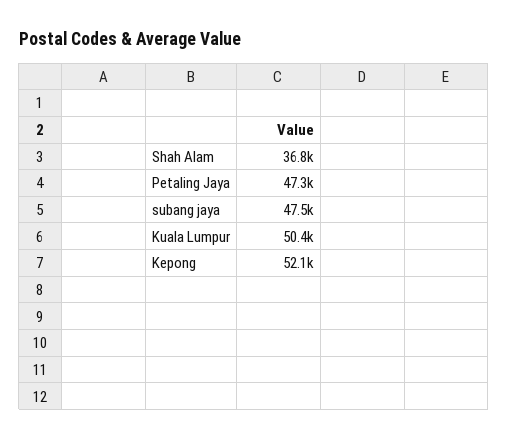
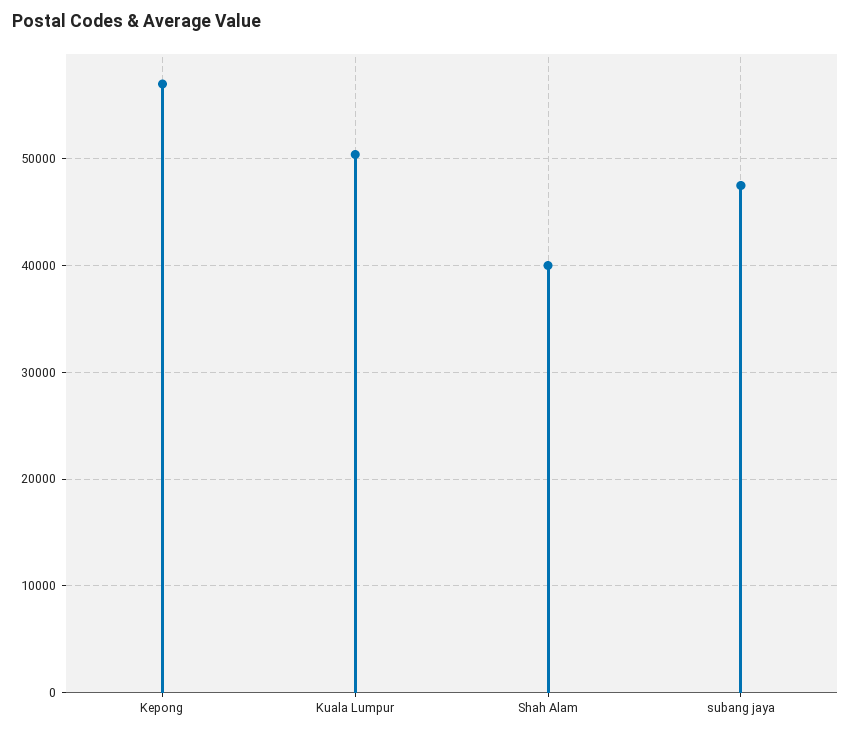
Shah Alam: 36800 -> 40000
Petaling Jaya: 47300 -> none
Kepong: 52100 -> 57000

